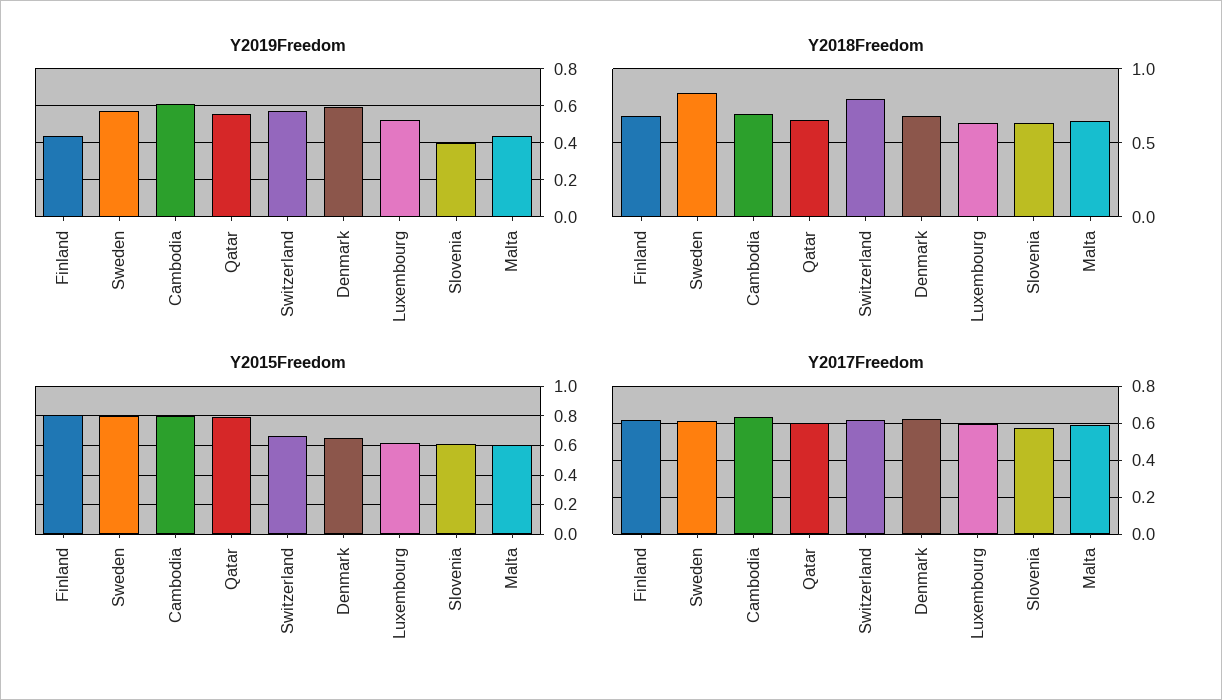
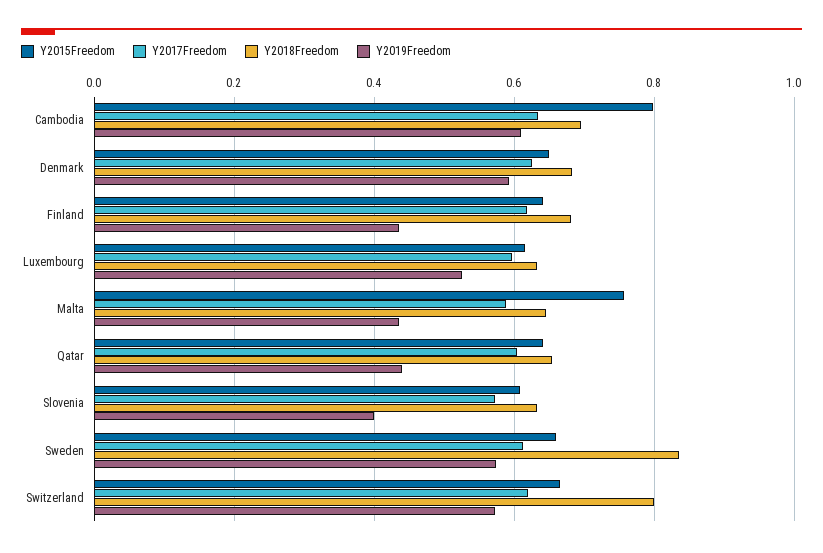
Y2019Freedom, Qatar: 0.55 -> 0.44
Y2015Freedom, Finland: 0.8 -> 0.64
Y2015Freedom, Sweden: 0.8 -> 0.66
Y2015Freedom, Qatar: 0.8 -> 0.64
Y2015Freedom, Malta: 0.6 -> 0.76

